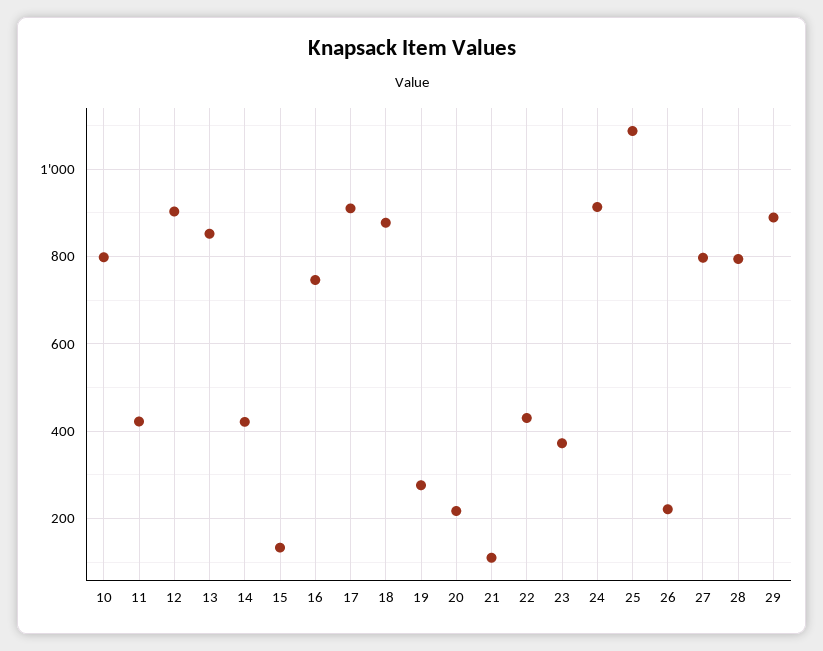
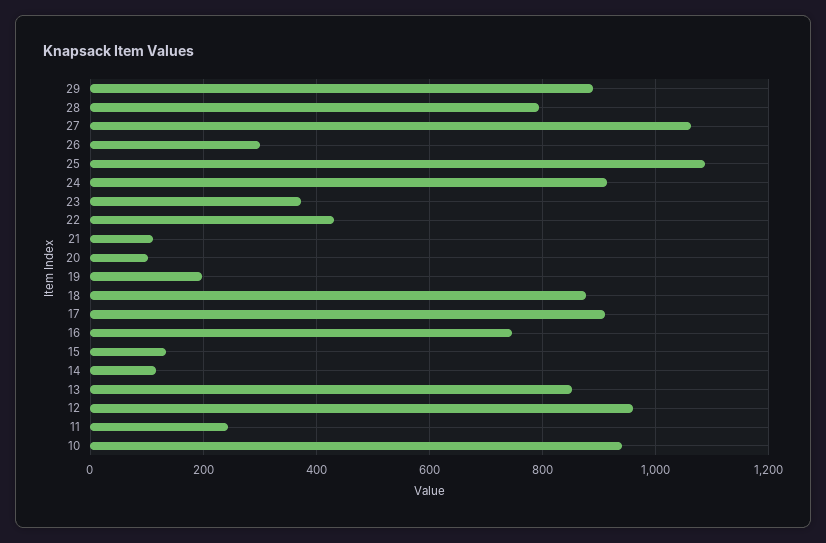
10: 800 -> 940
11: 420 -> 240
12: 900 -> 960
14: 420 -> 120
19: 280 -> 200
20: 220 -> 100
26: 220 -> 300
27: 800 -> 1060

